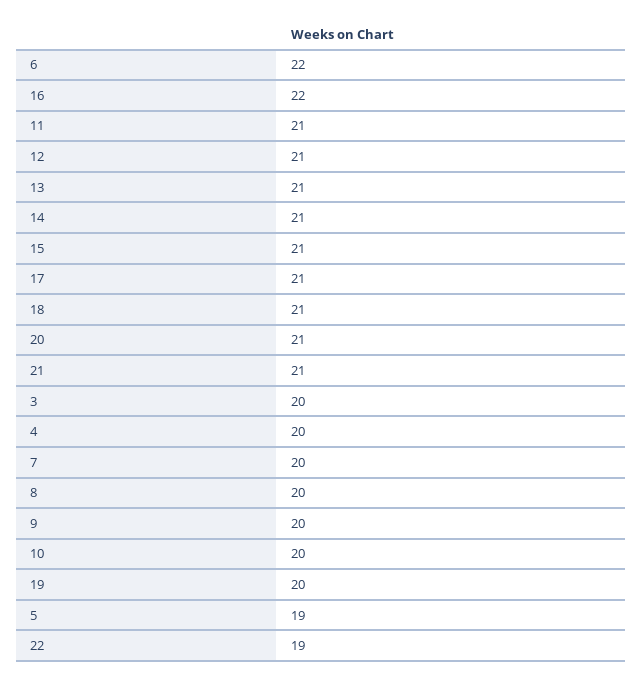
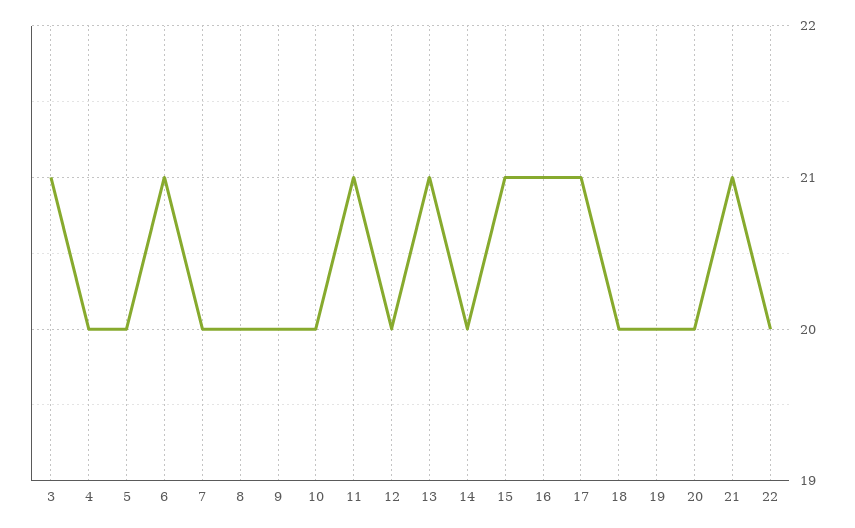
6: 22 -> 21
16: 22 -> 21
12: 21 -> 20
14: 21 -> 20
18: 21 -> 20
20: 21 -> 20
3: 20 -> 21
5: 19 -> 20
22: 19 -> 20

